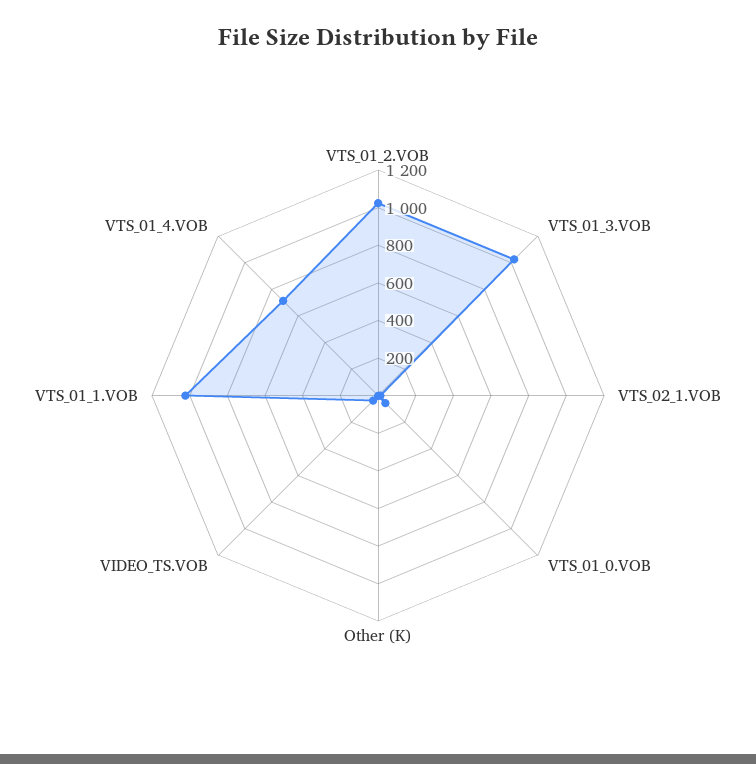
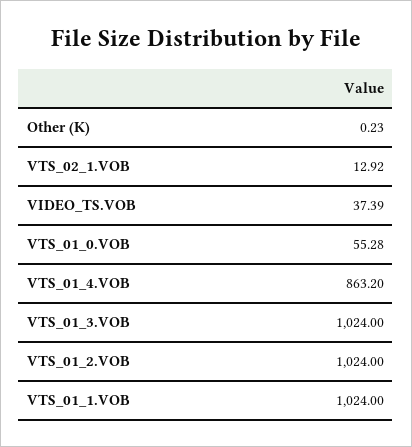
VTS_01_4.VOB: 700 -> 863.2

